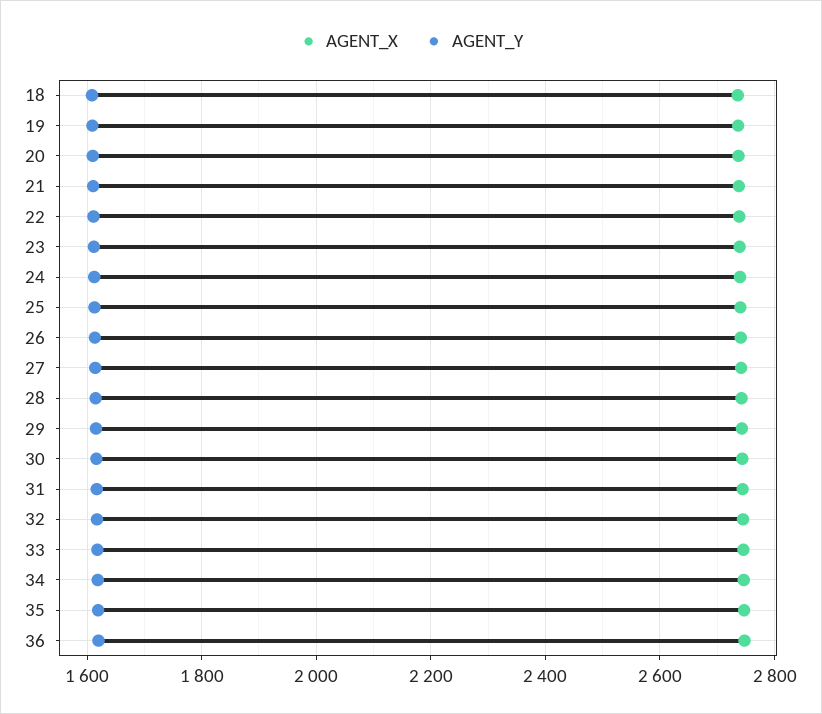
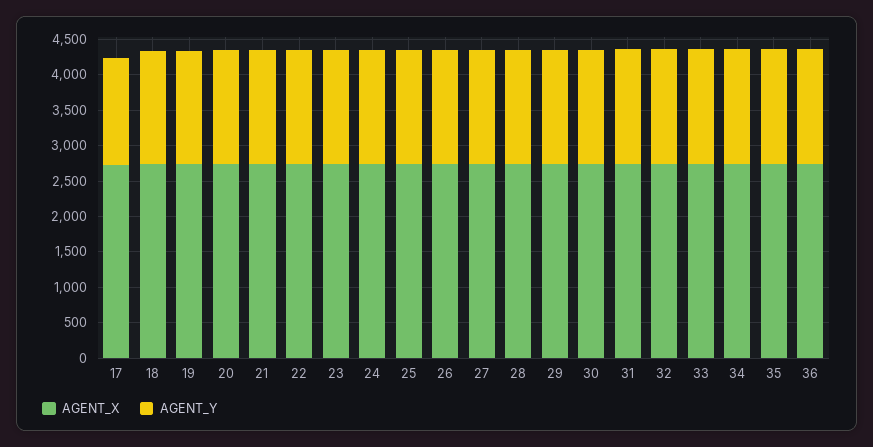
AGENT_X, 17: none -> 2750
AGENT_Y, 17: none -> 1500

